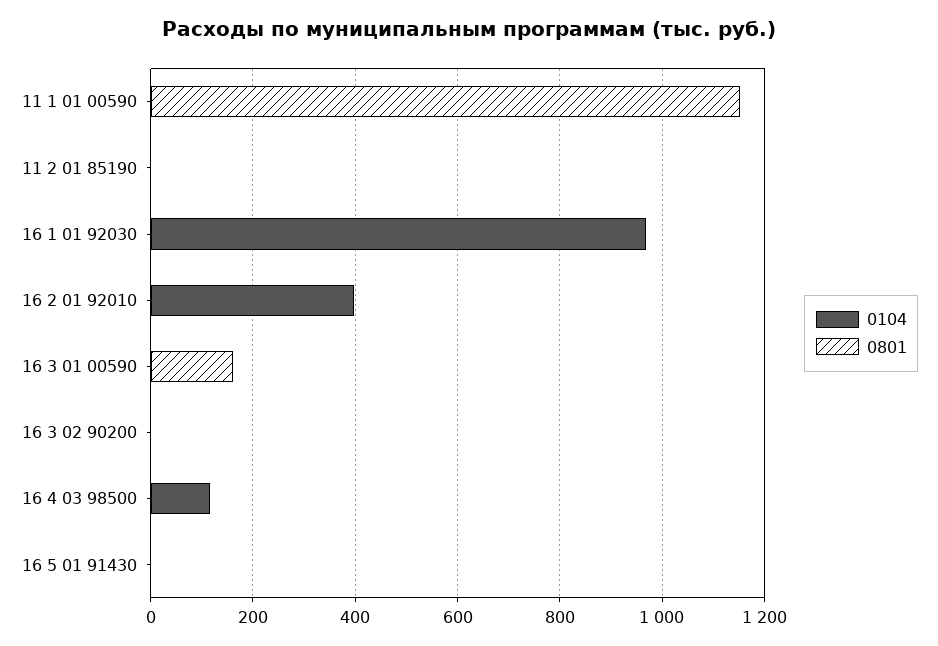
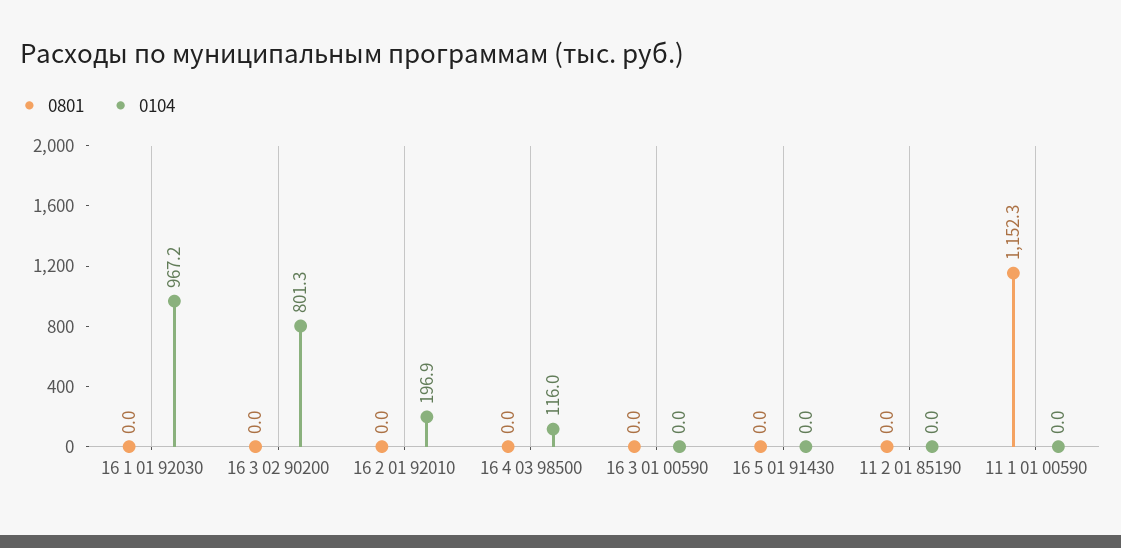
0104, 16 2 01 92010: 400 -> 196.9
0801, 16 3 01 00590: 150 -> 0
0104, 16 3 02 90200: 0 -> 801.3

